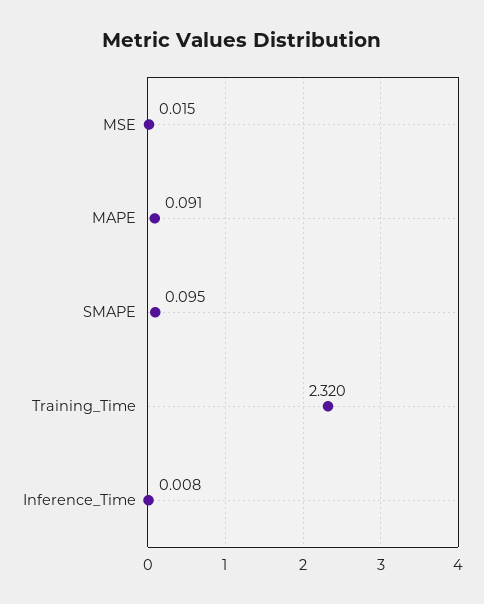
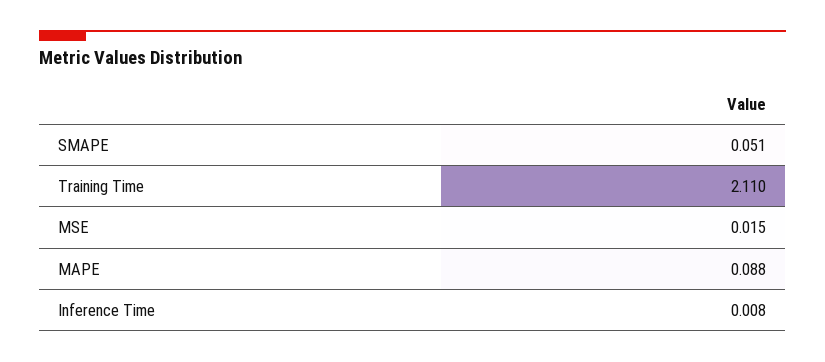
MAPE: 0.091 -> 0.088
SMAPE: 0.095 -> 0.051
Training_Time: 2.32 -> 2.11

